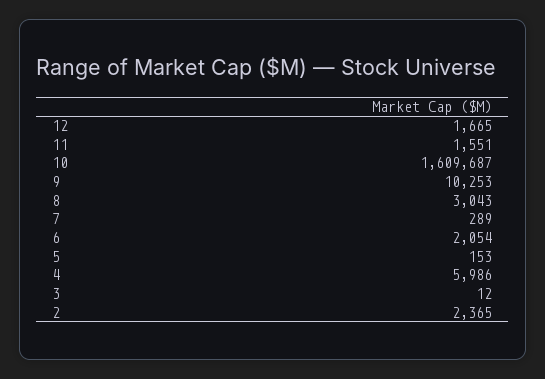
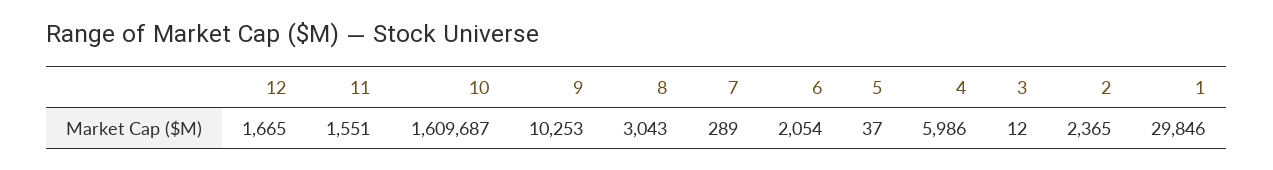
5: 153 -> 37
1: none -> 29846

